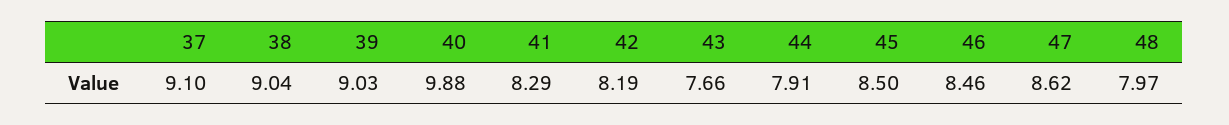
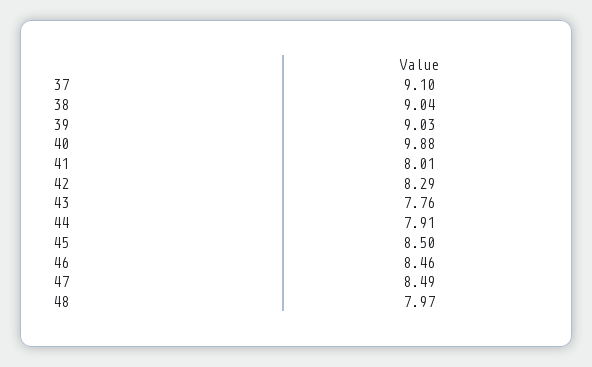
41: 8.29 -> 8.01
42: 8.19 -> 8.29
43: 7.66 -> 7.76
47: 8.62 -> 8.49

